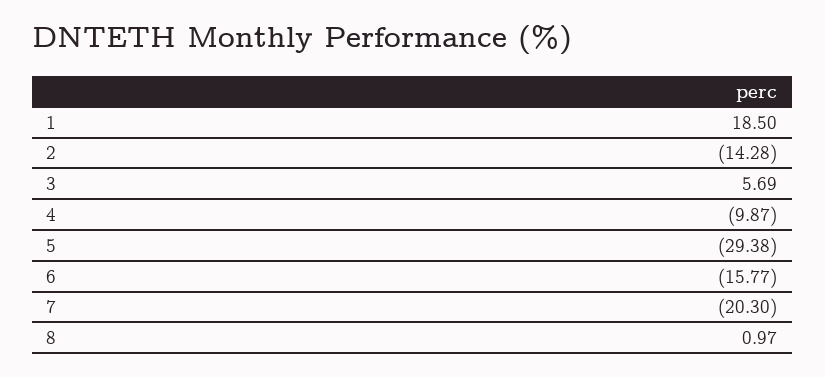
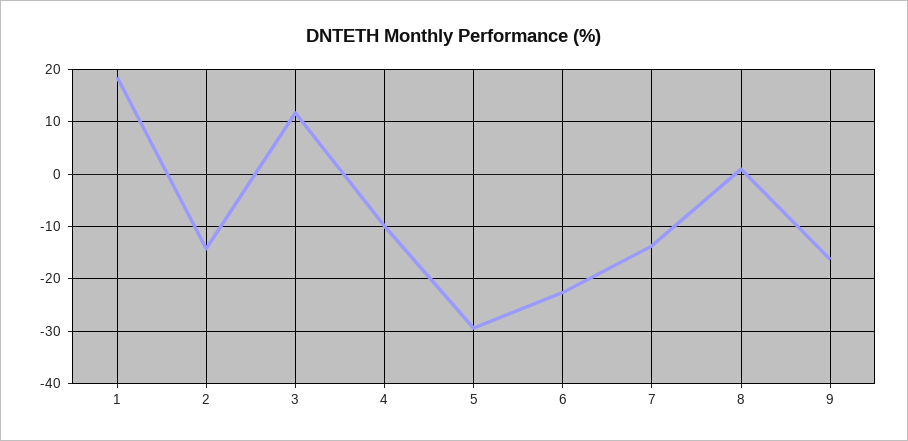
3: 5.69 -> 12
6: -15.77 -> -22
7: -20.3 -> -14
9: none -> -16

